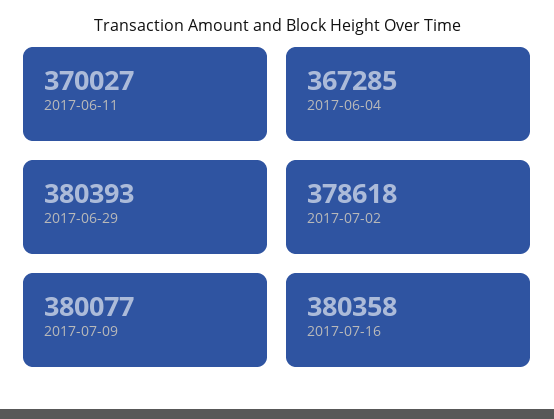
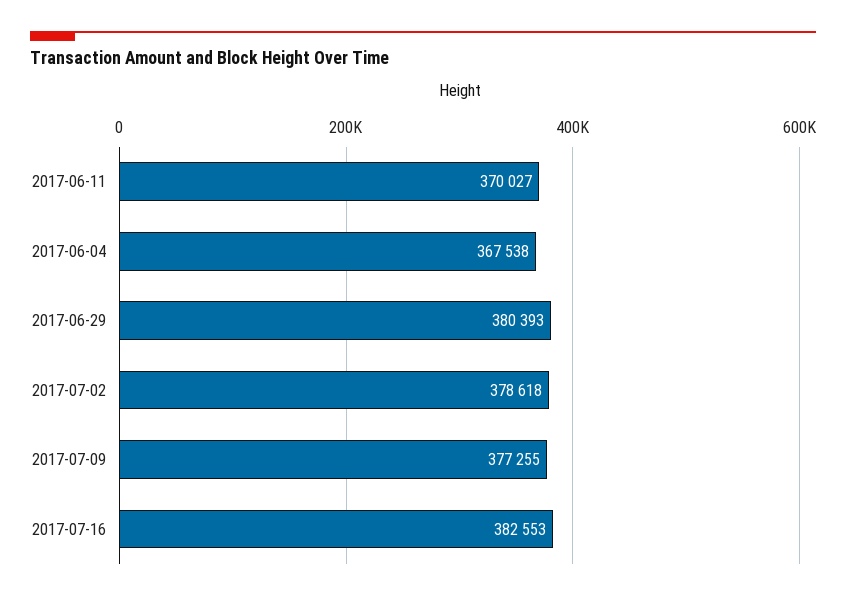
2017-06-04: 367285 -> 367538
2017-07-09: 380077 -> 377255
2017-07-16: 380358 -> 382553

